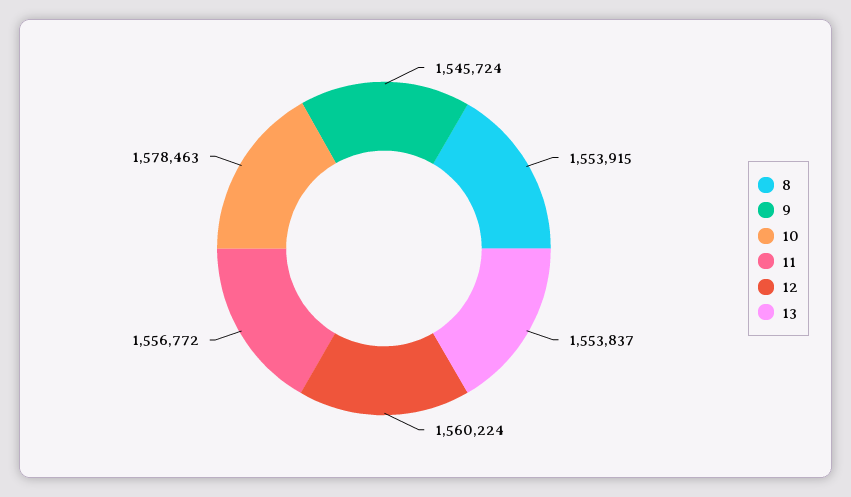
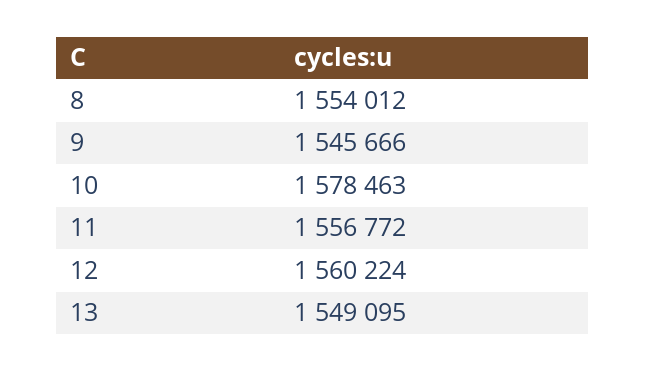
8: 1553915 -> 1554012
9: 1545724 -> 1545666
13: 1553837 -> 1549095

